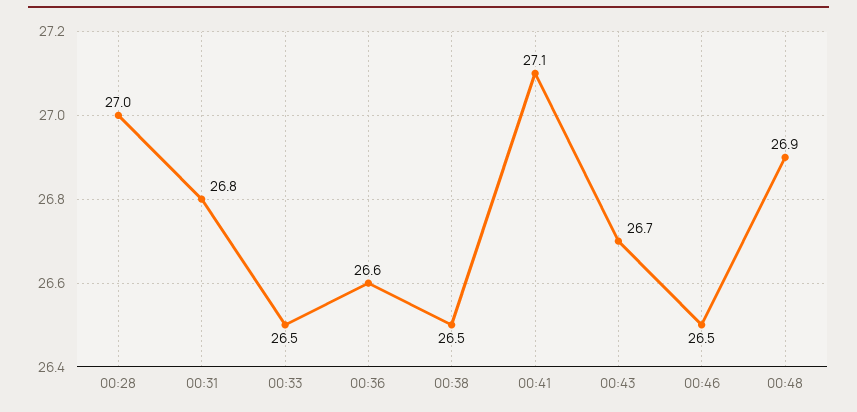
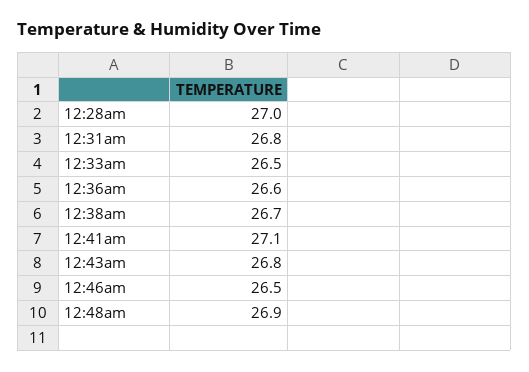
00:38: 26.5 -> 26.7
00:43: 26.7 -> 26.8

